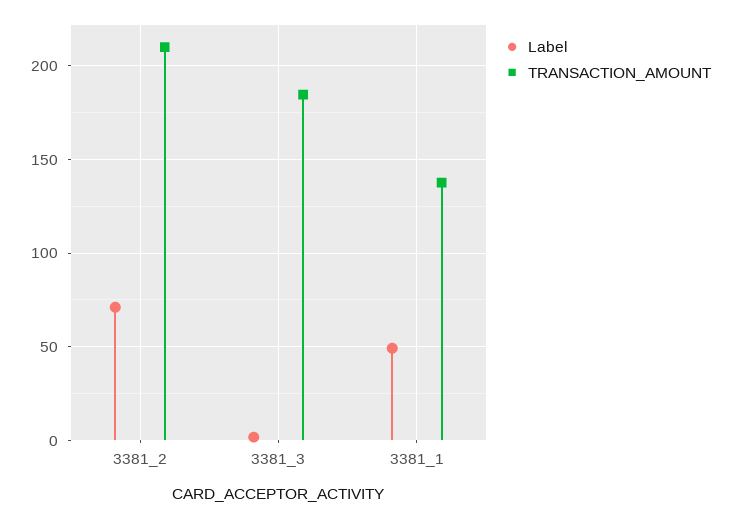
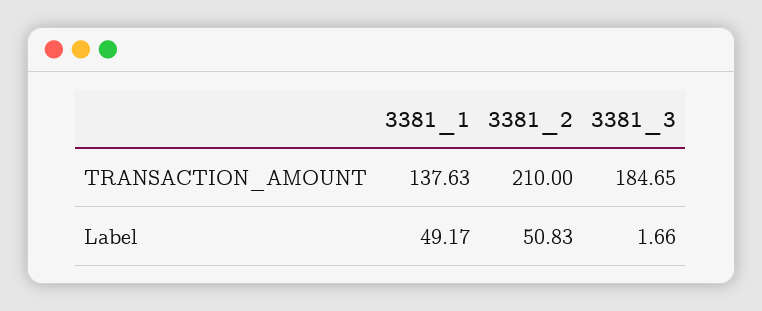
Label, 3381_2: 70 -> 50.83

